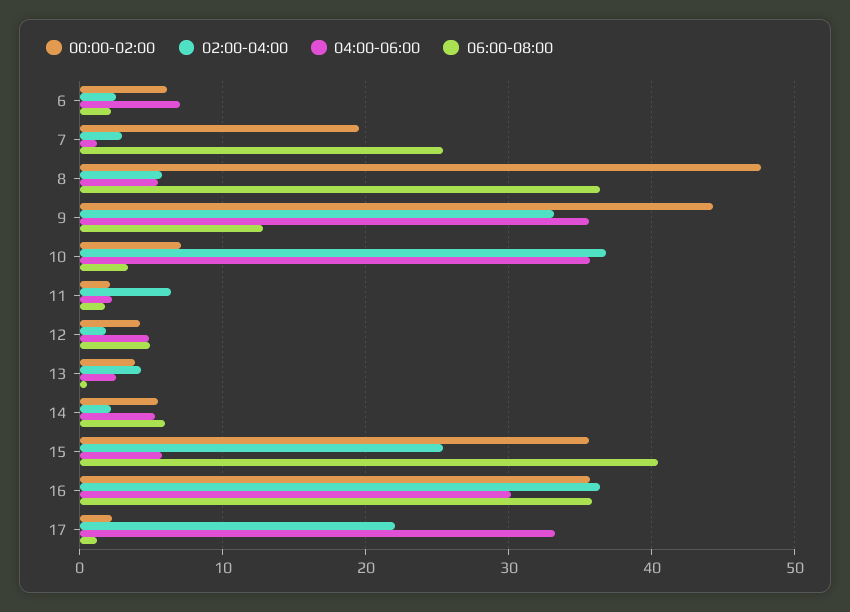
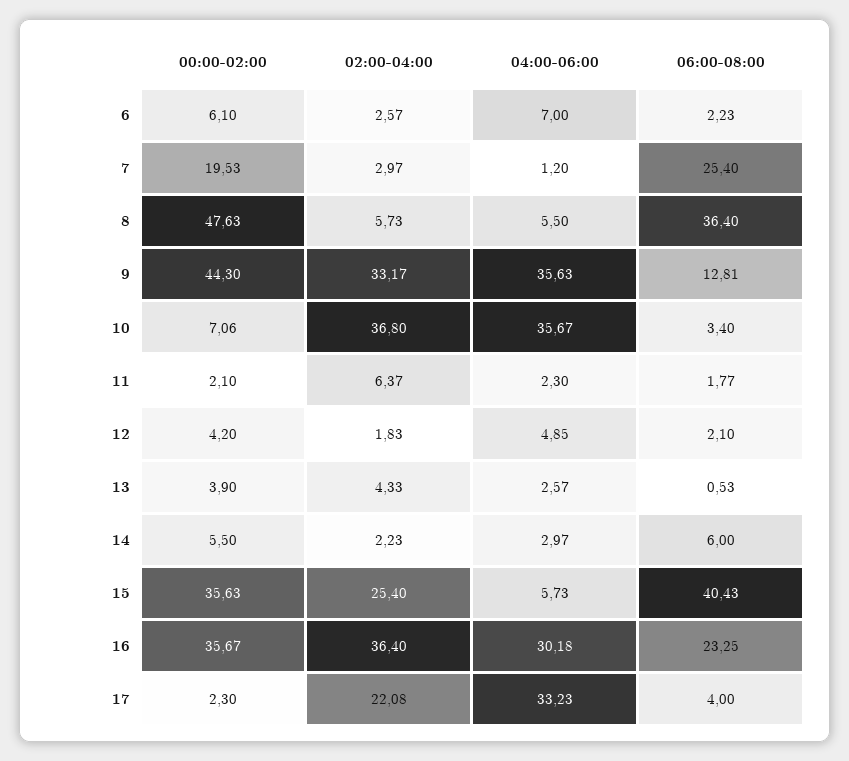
06:00-08:00, 12: 5 -> 2.1
04:00-06:00, 14: 5 -> 2.97
06:00-08:00, 16: 36 -> 23.25
06:00-08:00, 17: 1 -> 4

